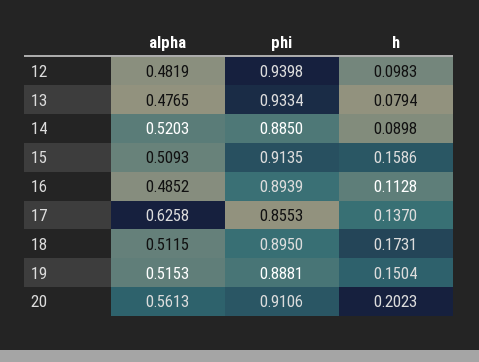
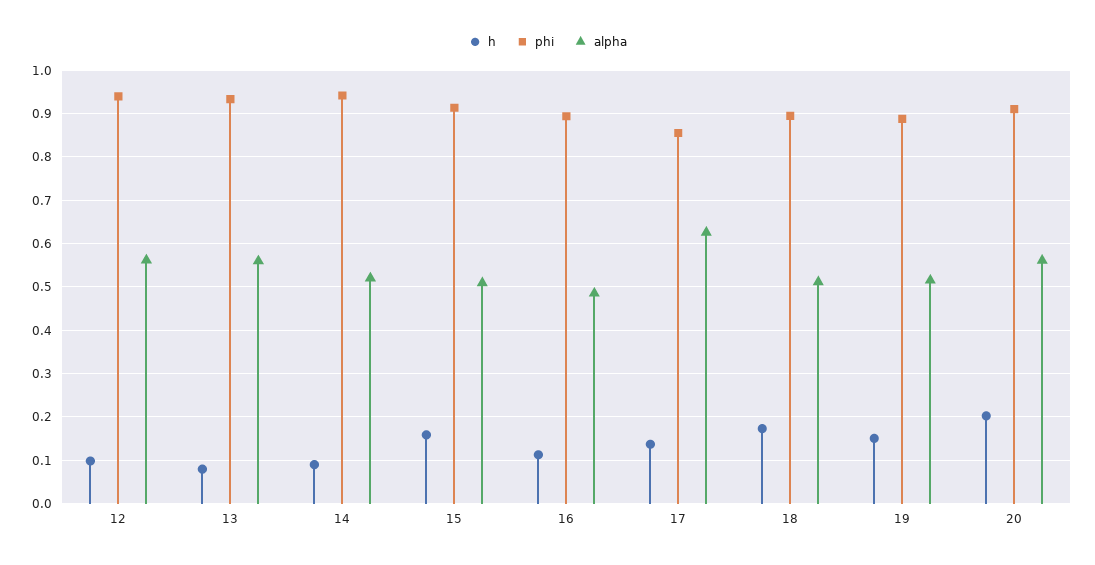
alpha, 12: 0.4819 -> 0.56
alpha, 13: 0.4765 -> 0.56
phi, 14: 0.885 -> 0.94

